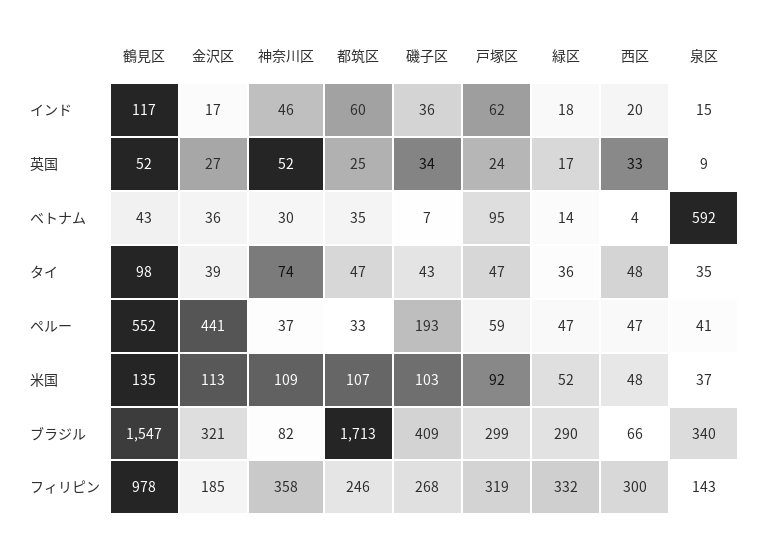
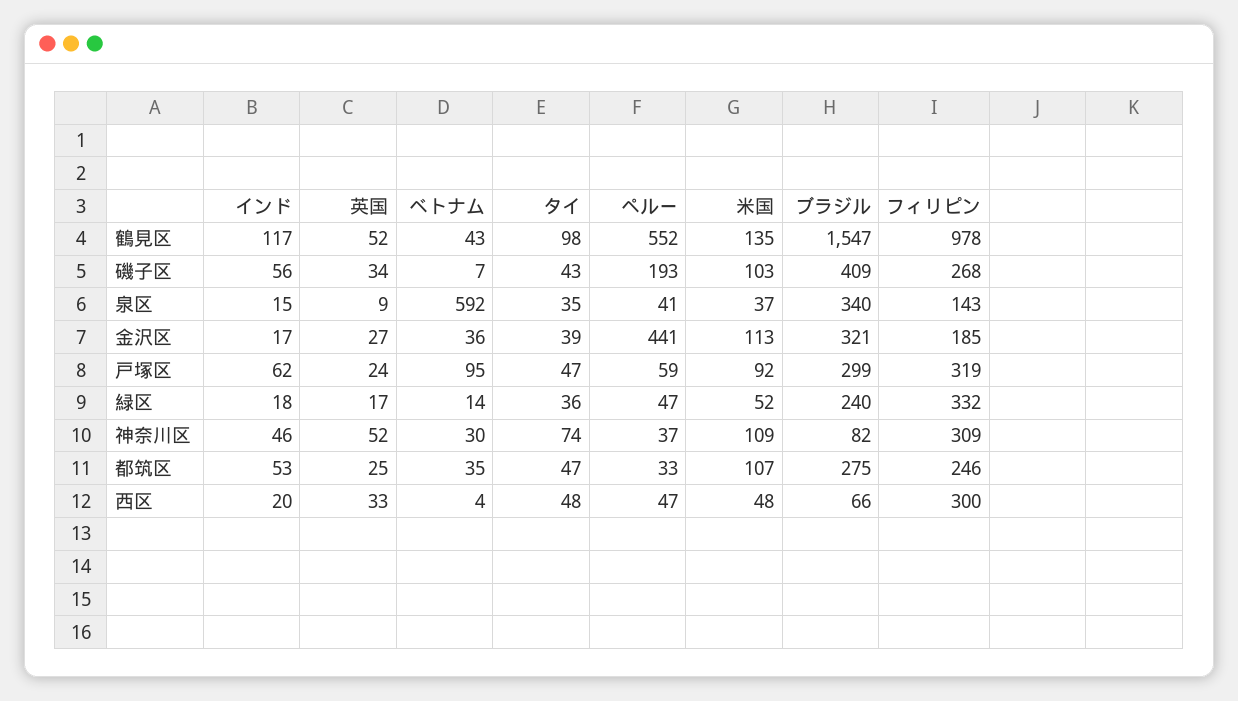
都筑区, インド: 60 -> 53
磯子区, インド: 36 -> 56
都筑区, ブラジル: 1713 -> 275
緑区, ブラジル: 290 -> 240
神奈川区, フィリピン: 358 -> 309

